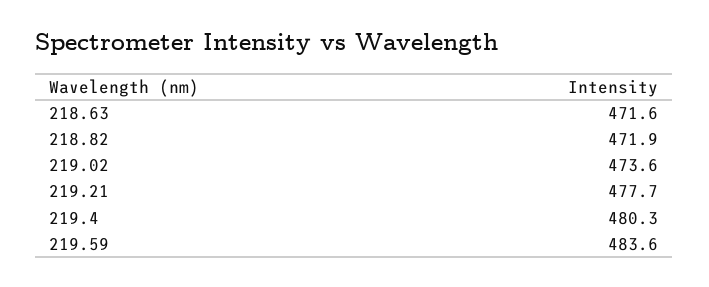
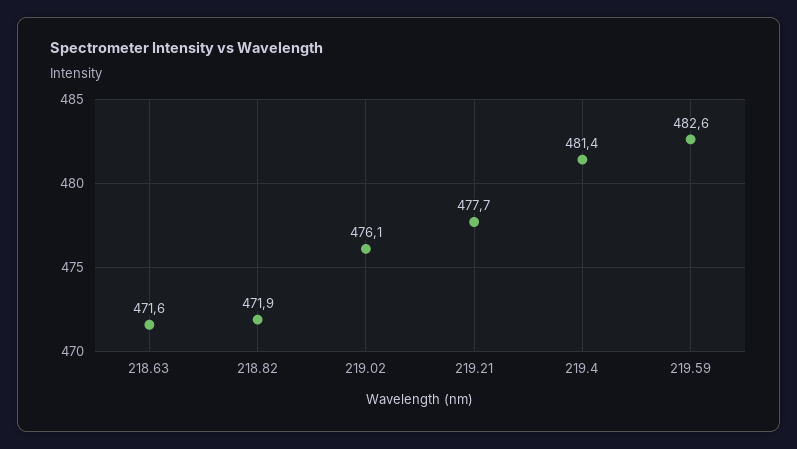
219.02: 473.6 -> 476.1
219.4: 480.3 -> 481.4
219.59: 483.6 -> 482.6

